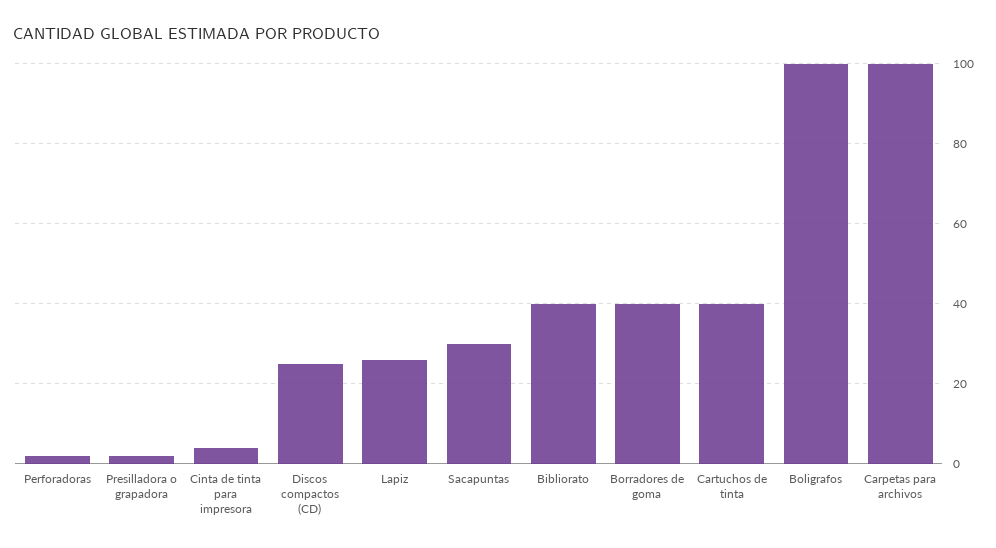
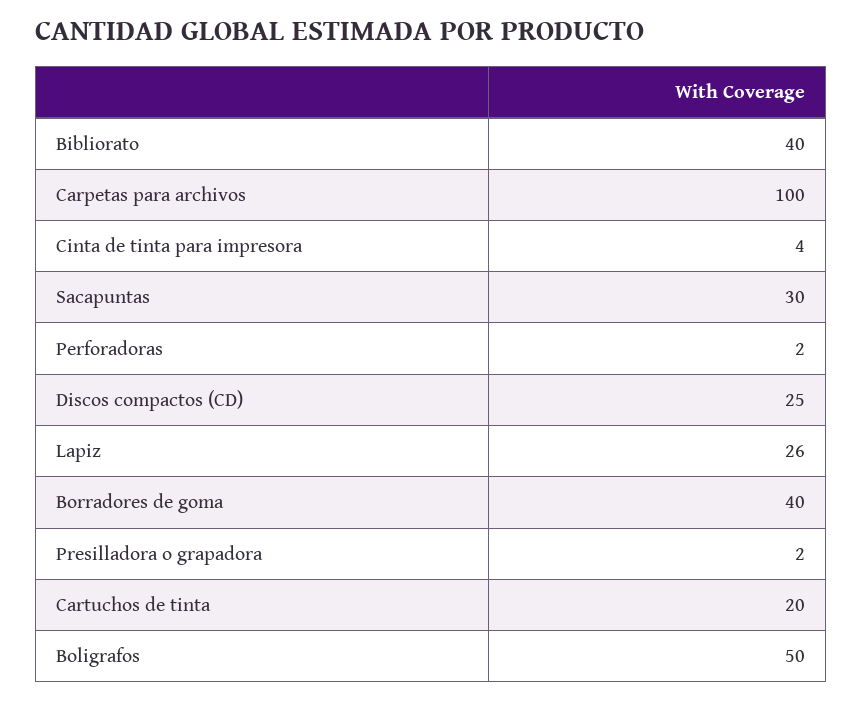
Cartuchos de tinta: 40 -> 20
Boligrafos: 100 -> 50

